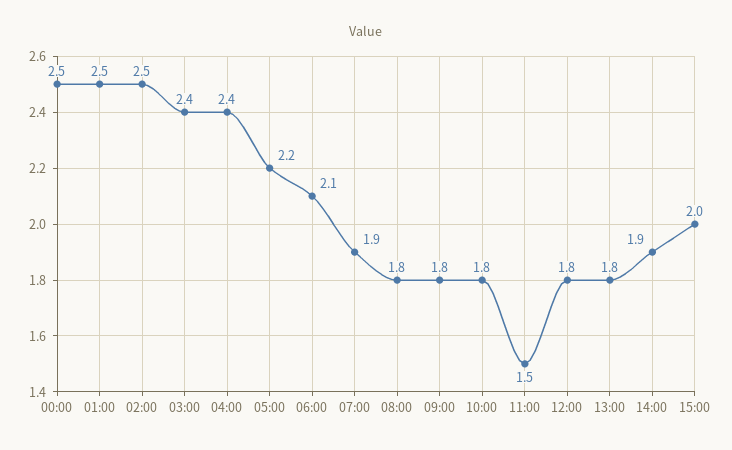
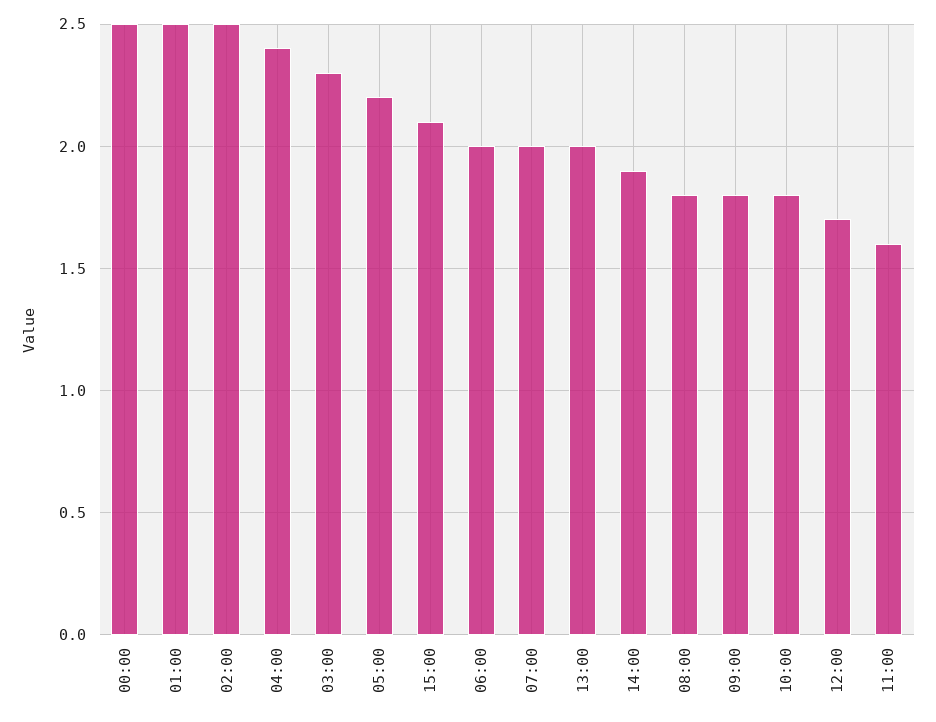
03:00: 2.4 -> 2.3
06:00: 2.1 -> 2
07:00: 1.9 -> 2
11:00: 1.5 -> 1.6
12:00: 1.8 -> 1.7
13:00: 1.8 -> 2
15:00: 2 -> 2.1

